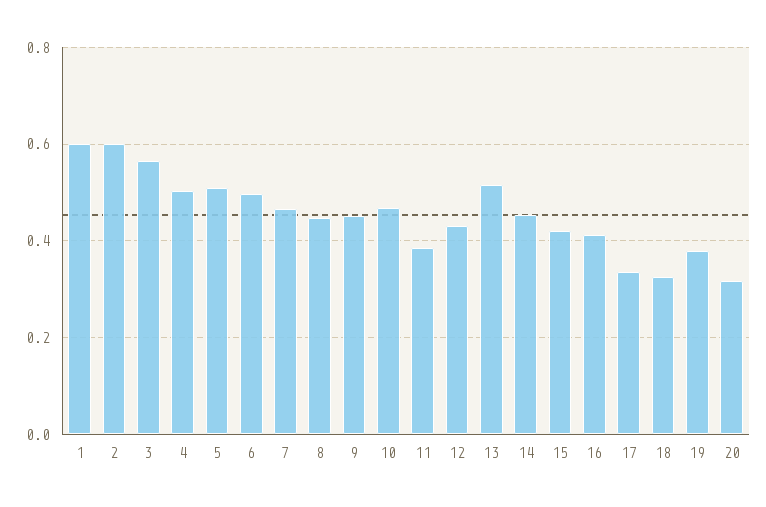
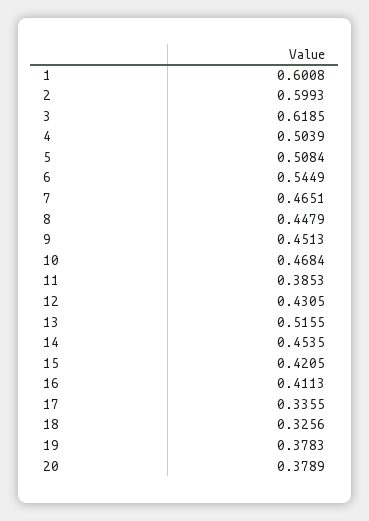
3: 0.56 -> 0.6185
6: 0.5 -> 0.5449
20: 0.32 -> 0.3789

